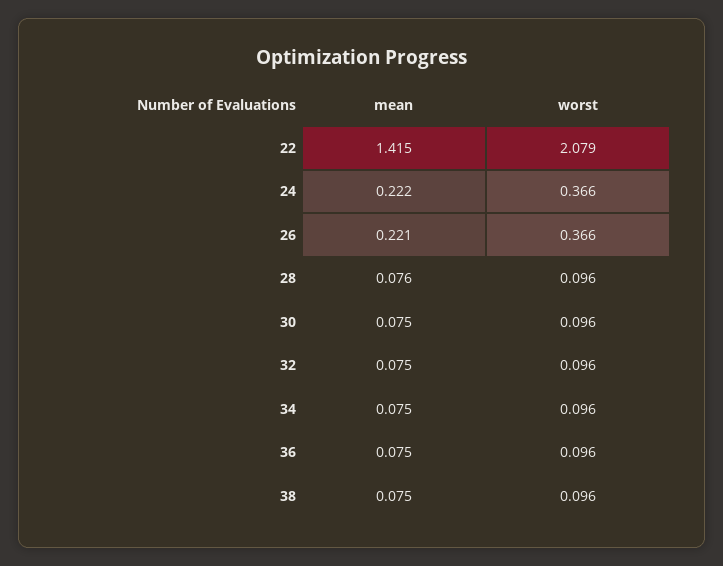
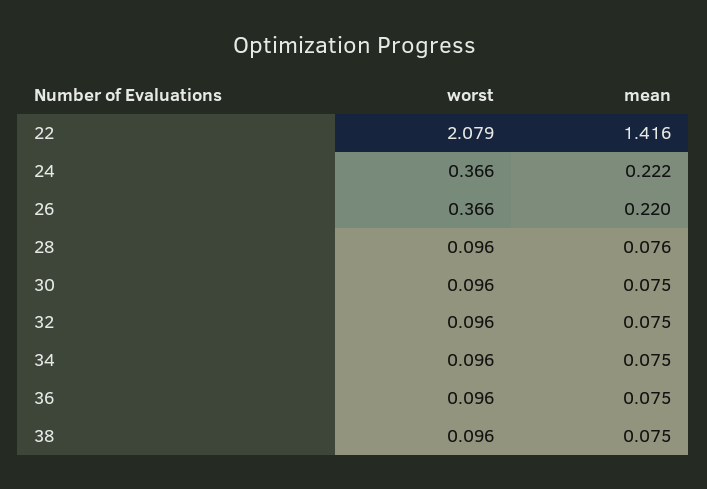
mean, 22: 1.415 -> 1.416
mean, 26: 0.221 -> 0.22

